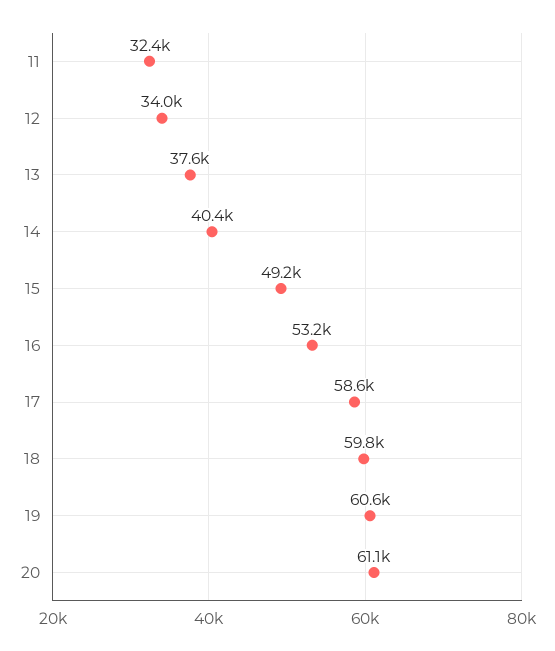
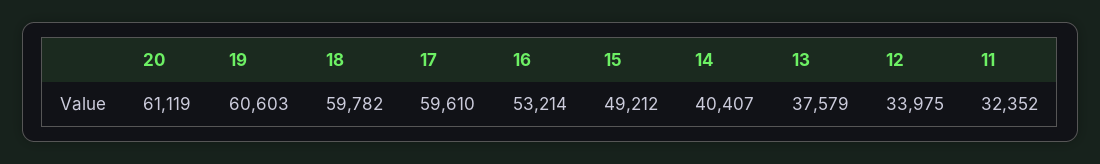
17: 58600 -> 59610

